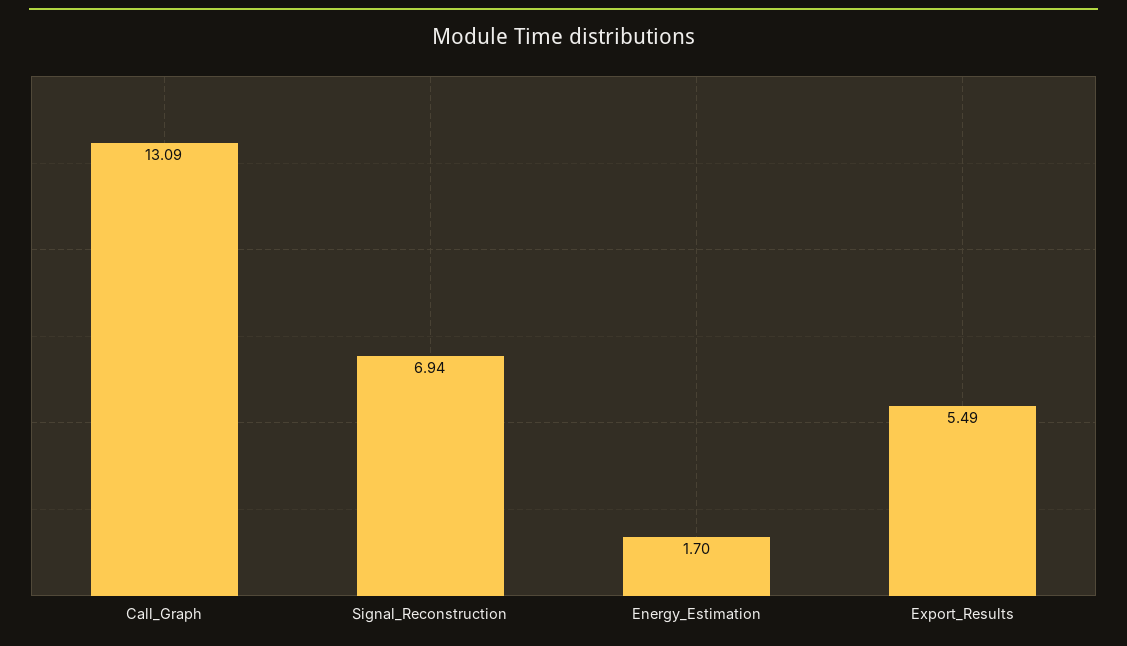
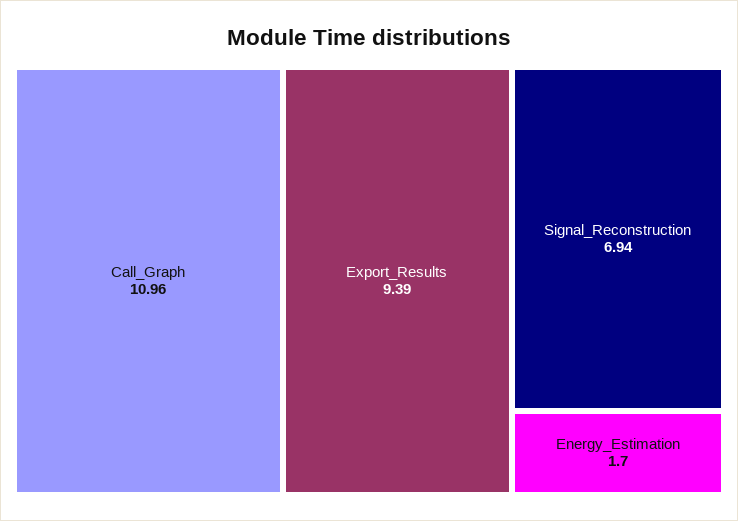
Call_Graph: 13.09 -> 10.96
Export_Results: 5.49 -> 9.39

